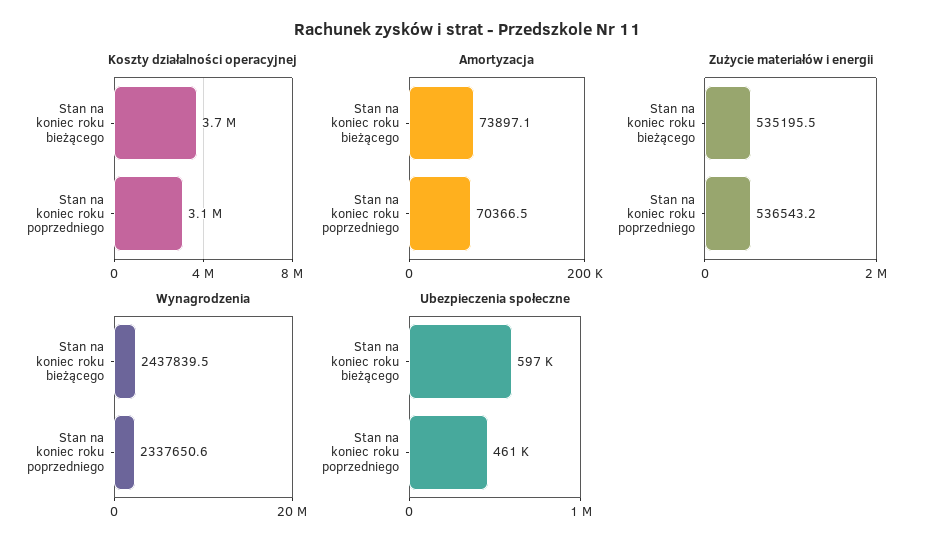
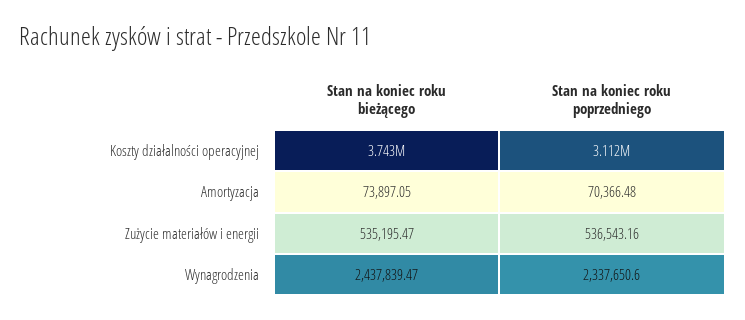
Ubezpieczenia społeczne, Stan na koniec roku bieżącego: 597000 -> none
Ubezpieczenia społeczne, Stan na koniec roku poprzedniego: 461000 -> none

